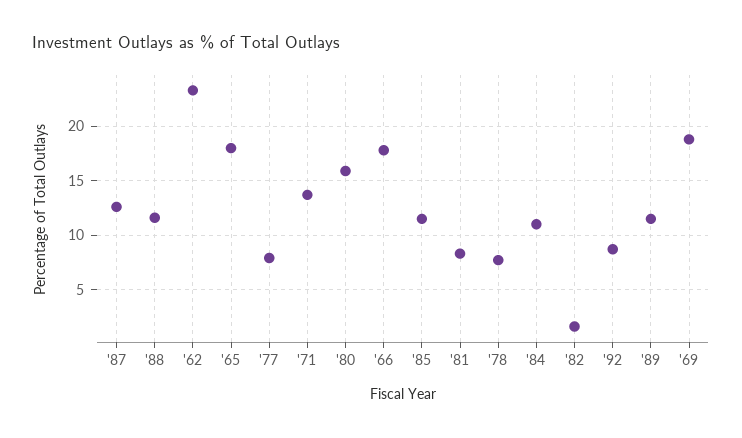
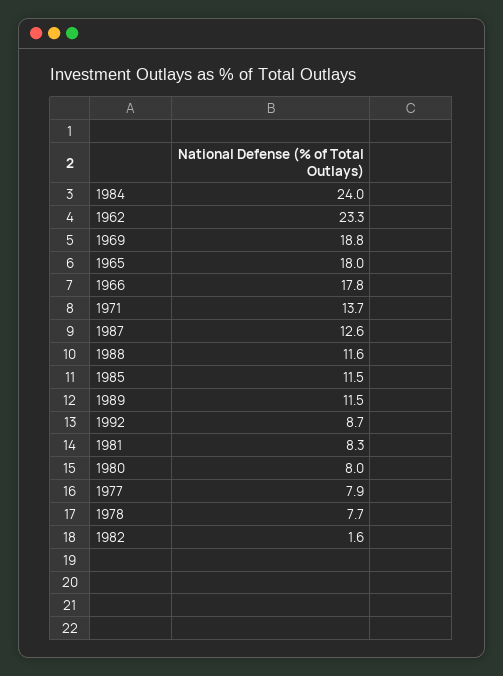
'80: 16 -> 8
'84: 11 -> 24

